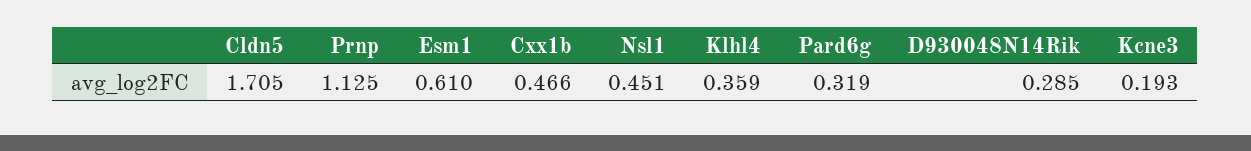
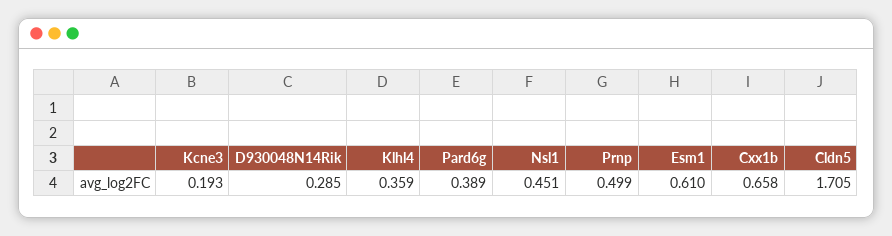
Prnp: 1.125 -> 0.499
Cxx1b: 0.466 -> 0.658
Pard6g: 0.319 -> 0.389

